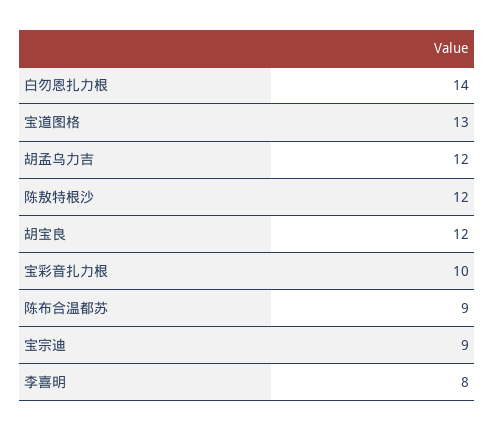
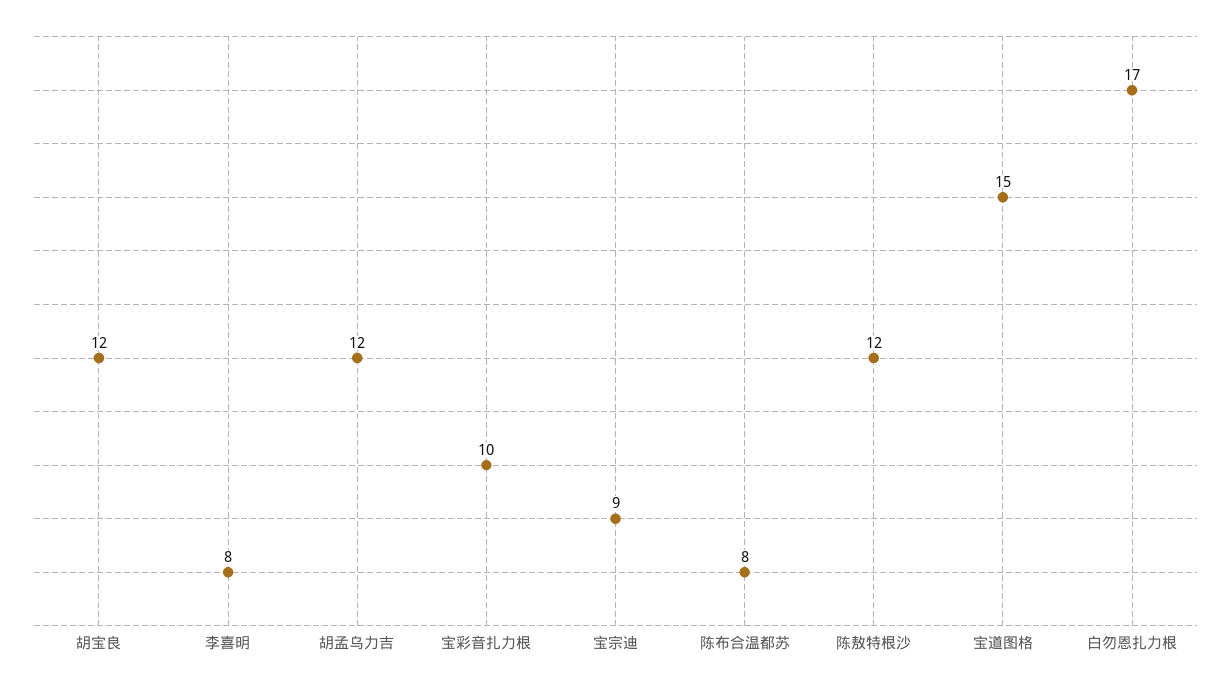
白勿恩扎力根: 14 -> 17
宝道图格: 13 -> 15
陈布合温都苏: 9 -> 8

